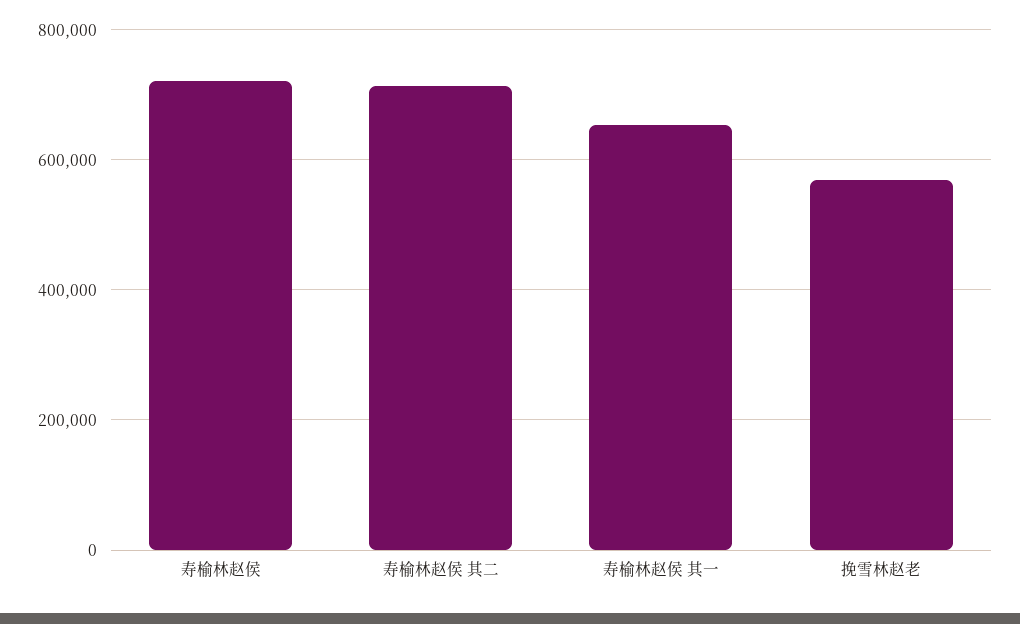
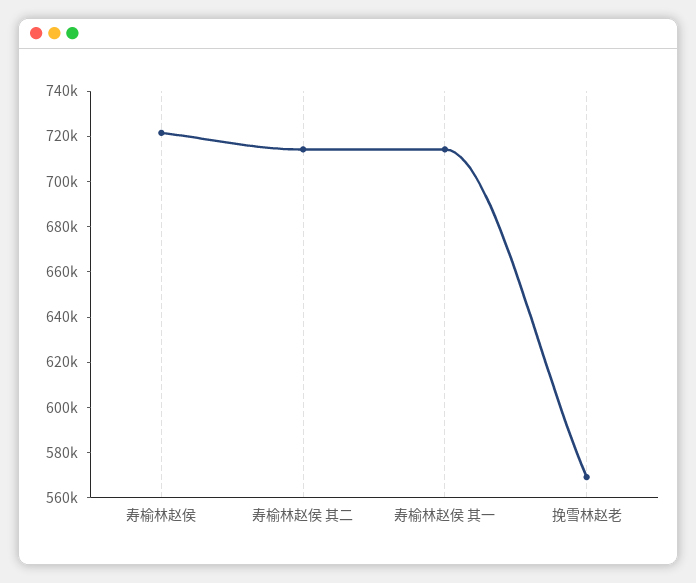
寿榆林赵侯 其一: 660000 -> 715000

